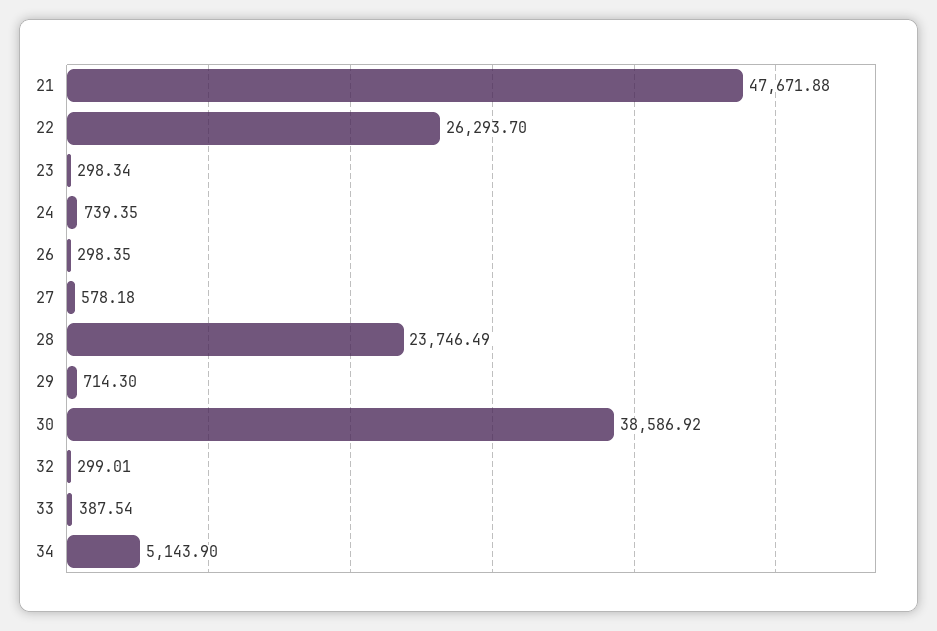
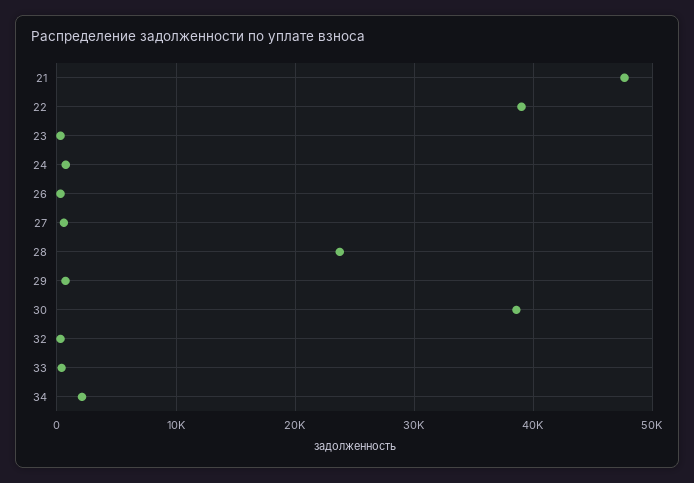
22: 26293.7 -> 39000
34: 5143.9 -> 2000

